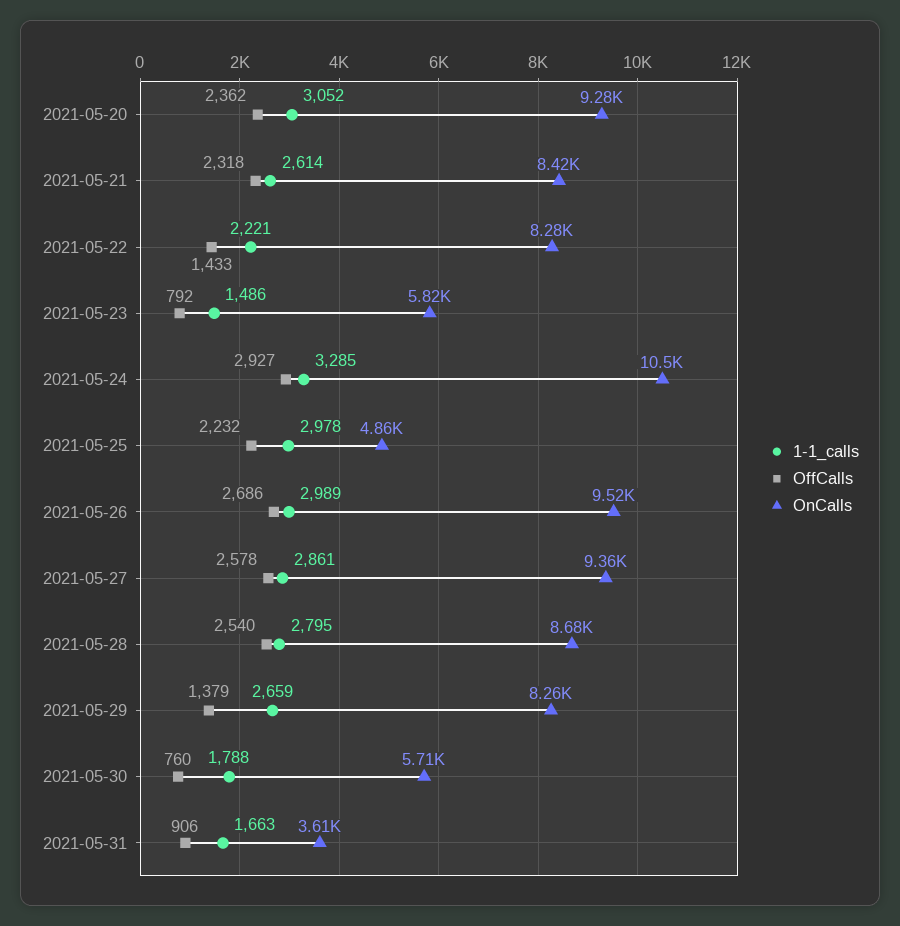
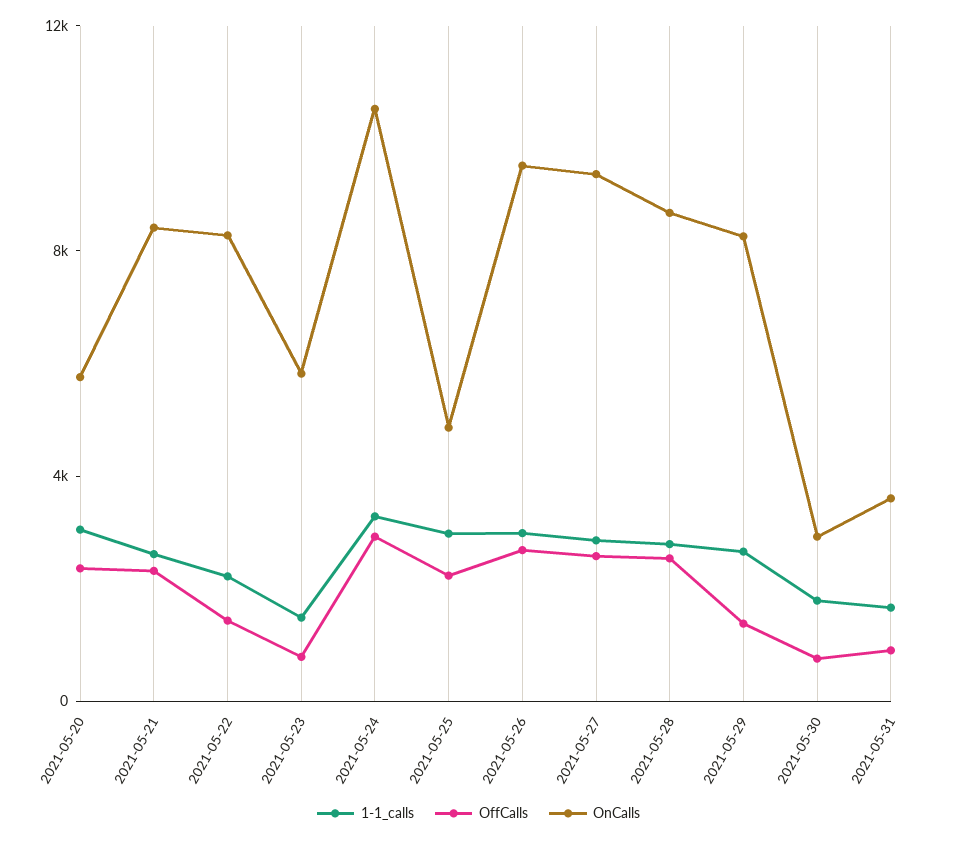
OnCalls, 2021-05-20: 9280 -> 6000
OnCalls, 2021-05-30: 5710 -> 3000

